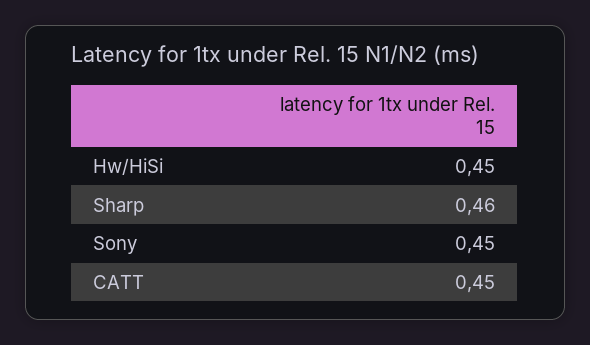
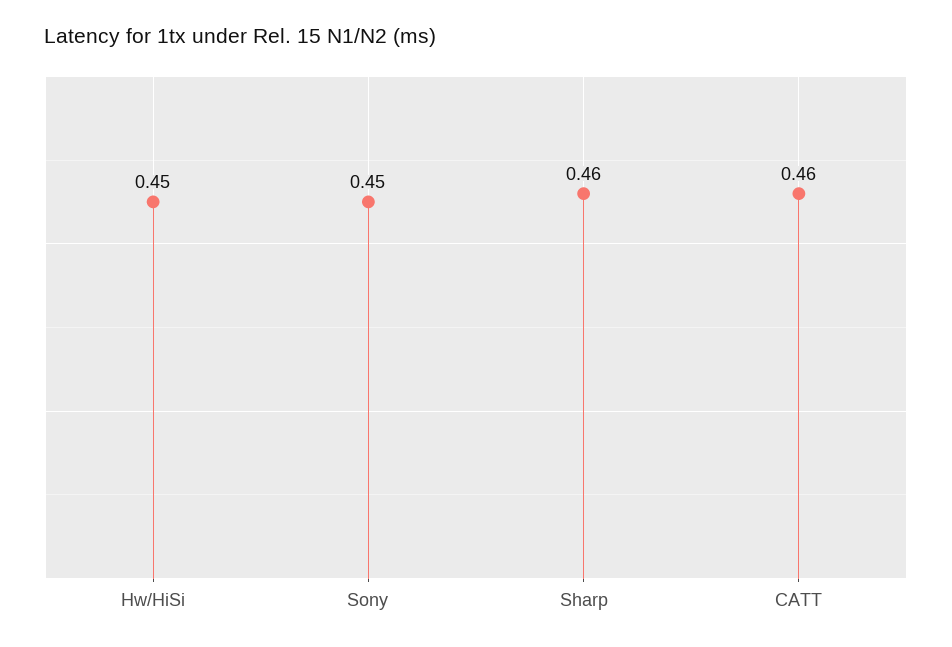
CATT: 0.45 -> 0.46

